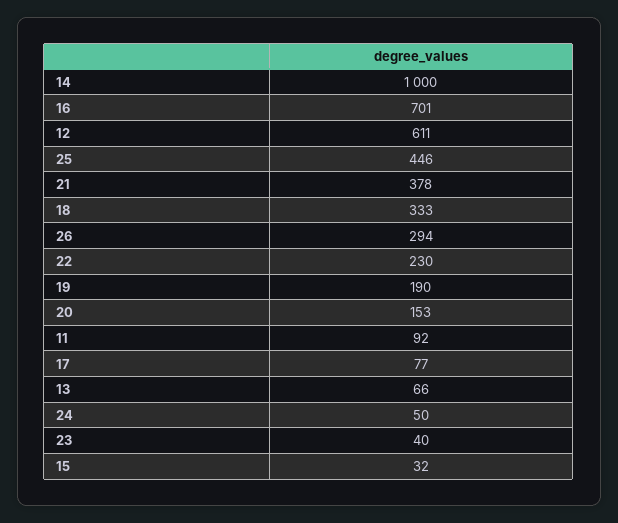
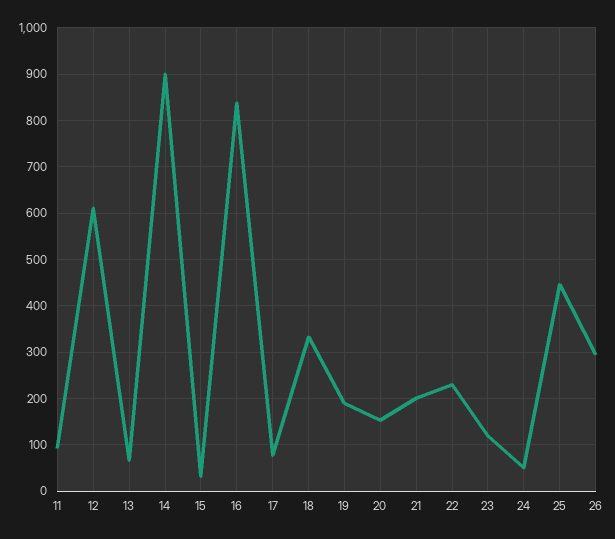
14: 1000 -> 900
16: 701 -> 840
21: 378 -> 200
23: 40 -> 120

